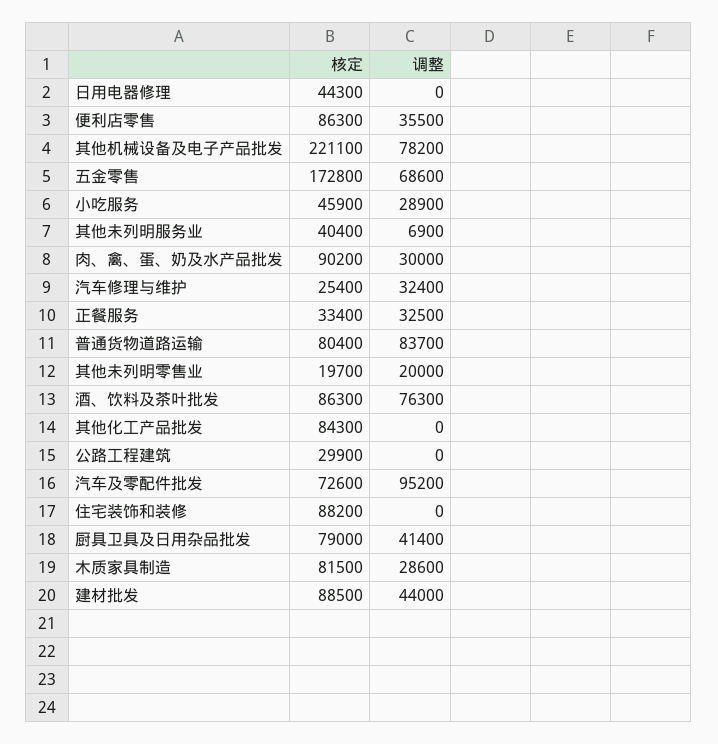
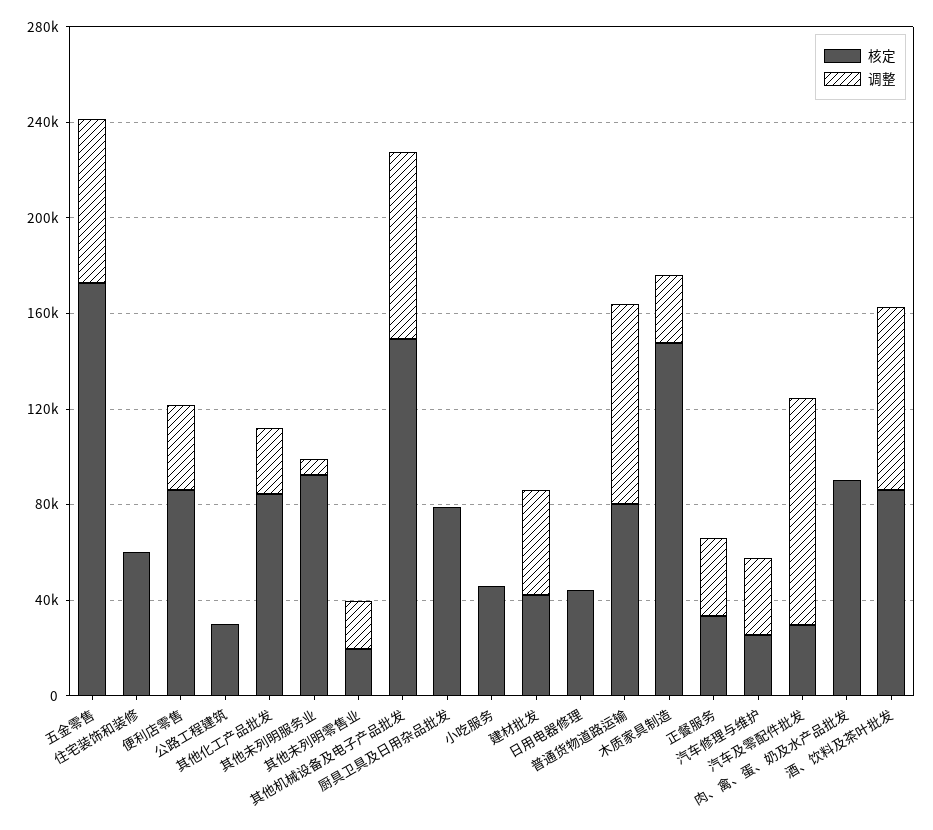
核定, 其他机械设备及电子产品批发: 221100 -> 150000
调整, 小吃服务: 28900 -> 0
核定, 其他未列明服务业: 40400 -> 90000
调整, 肉、禽、蛋、奶及水产品批发: 30000 -> 0
调整, 其他化工产品批发: 0 -> 30000
核定, 汽车及零配件批发: 72600 -> 30000
核定, 住宅装饰和装修: 88200 -> 60000
调整, 厨具卫具及日用杂品批发: 41400 -> 0
核定, 木质家具制造: 81500 -> 150000
核定, 建材批发: 88500 -> 40000

